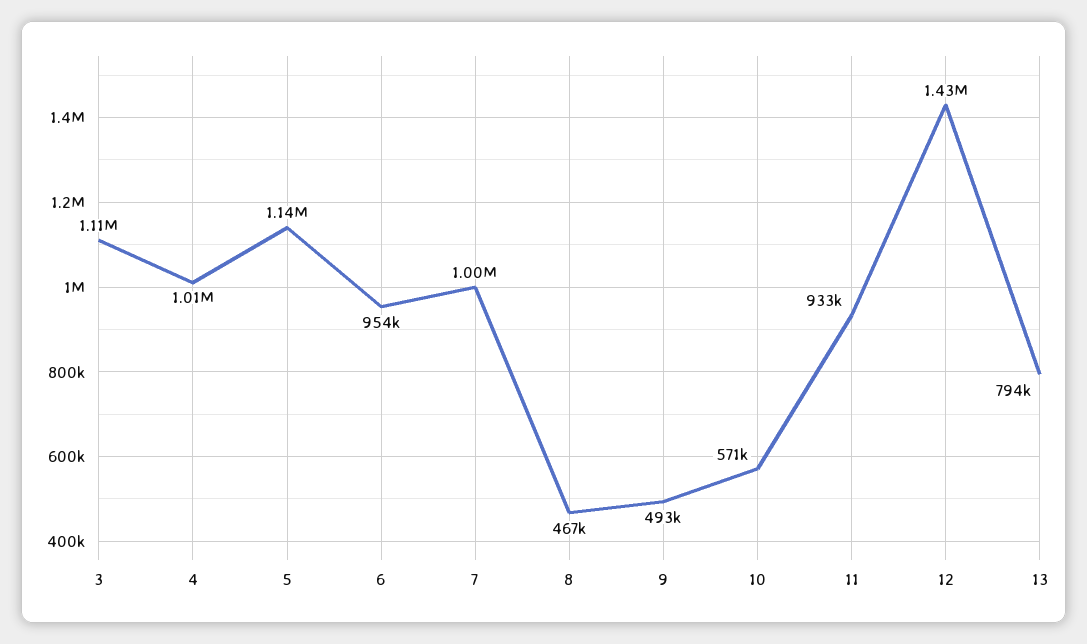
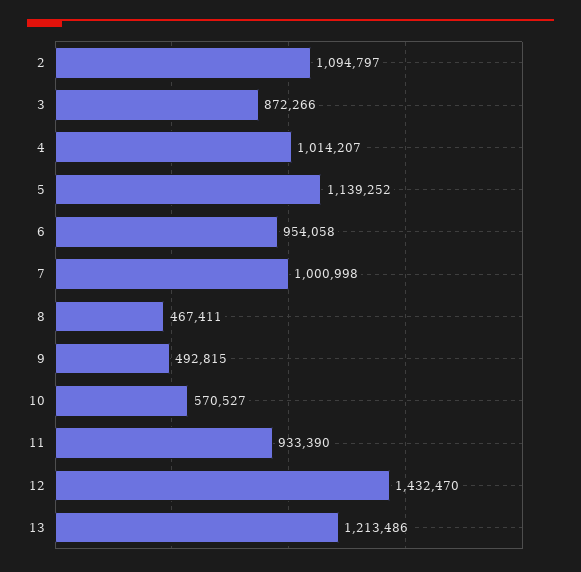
3: 1110000 -> 872266
13: 794000 -> 1213486
2: none -> 1094797

